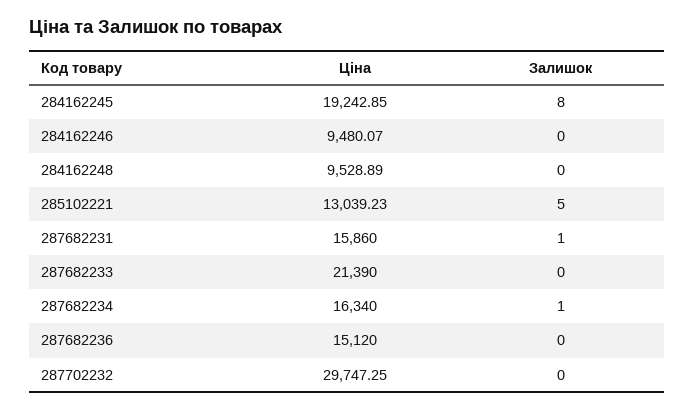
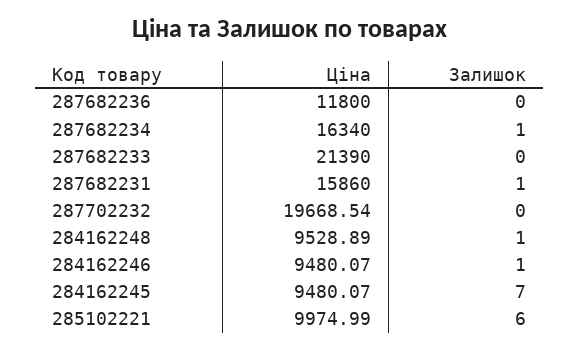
Ціна, 284162245: 19242.85 -> 9480.07
Залишок, 284162245: 8 -> 7
Залишок, 284162246: 0 -> 1
Залишок, 284162248: 0 -> 1
Ціна, 285102221: 13039.23 -> 9974.99
Залишок, 285102221: 5 -> 6
Ціна, 287682236: 15120 -> 11800
Ціна, 287702232: 29747.25 -> 19668.54

